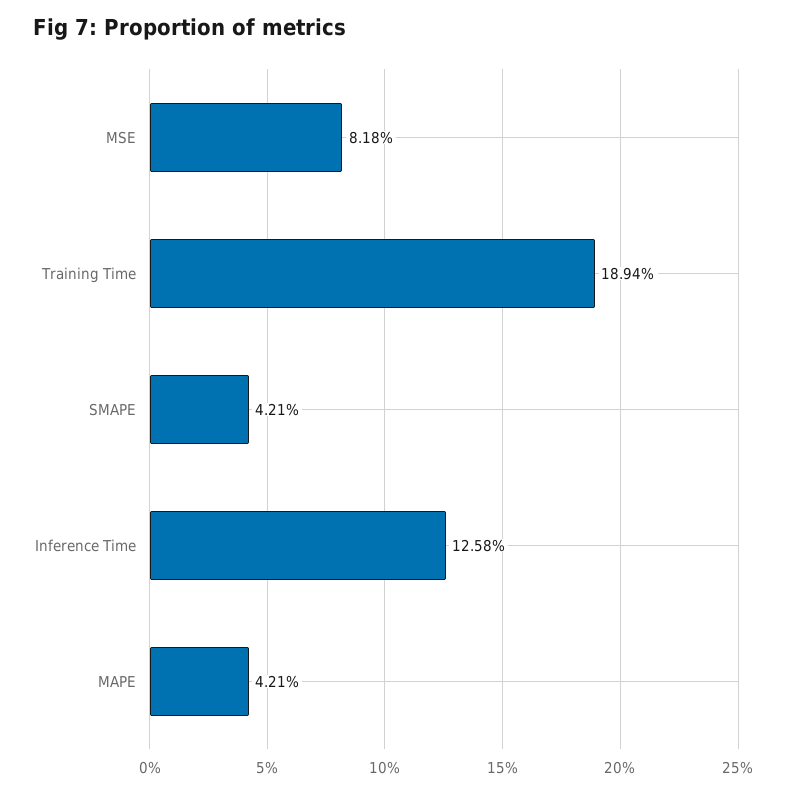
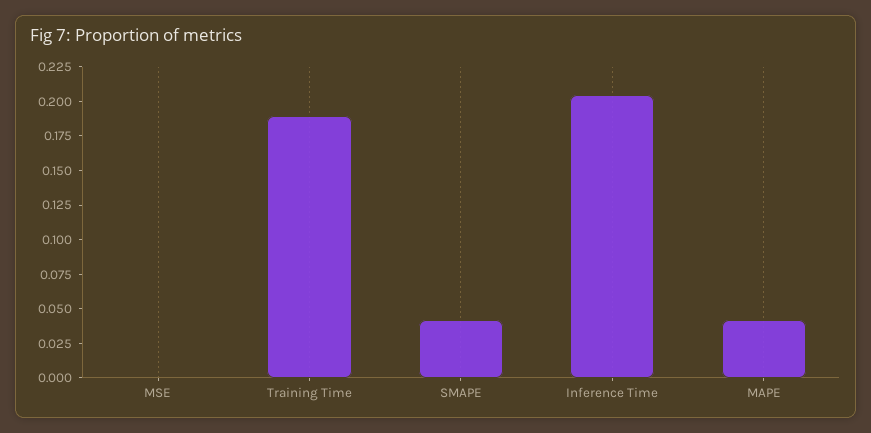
MSE: 0.0818 -> 0
Inference Time: 0.1258 -> 0.2

